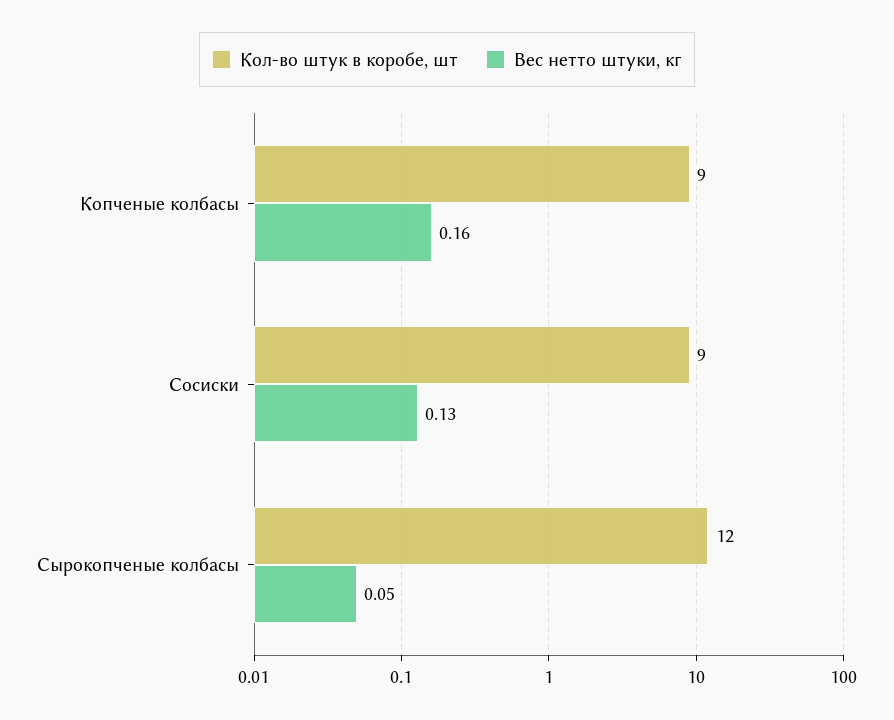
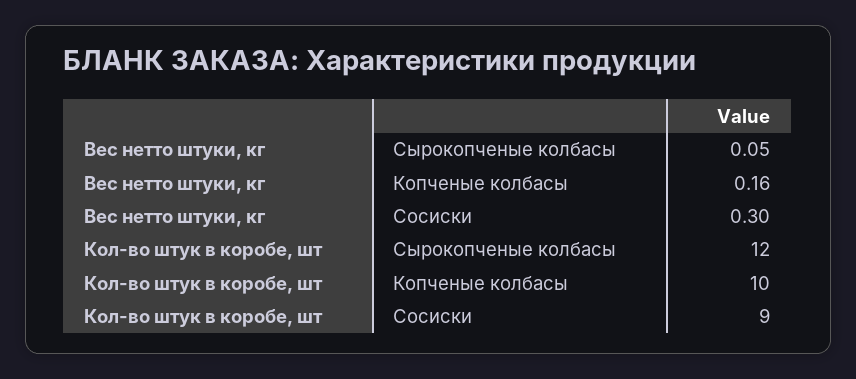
Кол-во штук в коробе, шт, Копченые колбасы: 9 -> 10
Вес нетто штуки, кг, Сосиски: 0.13 -> 0.3

